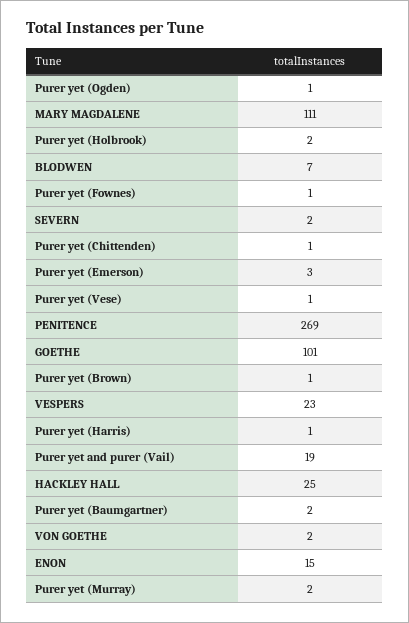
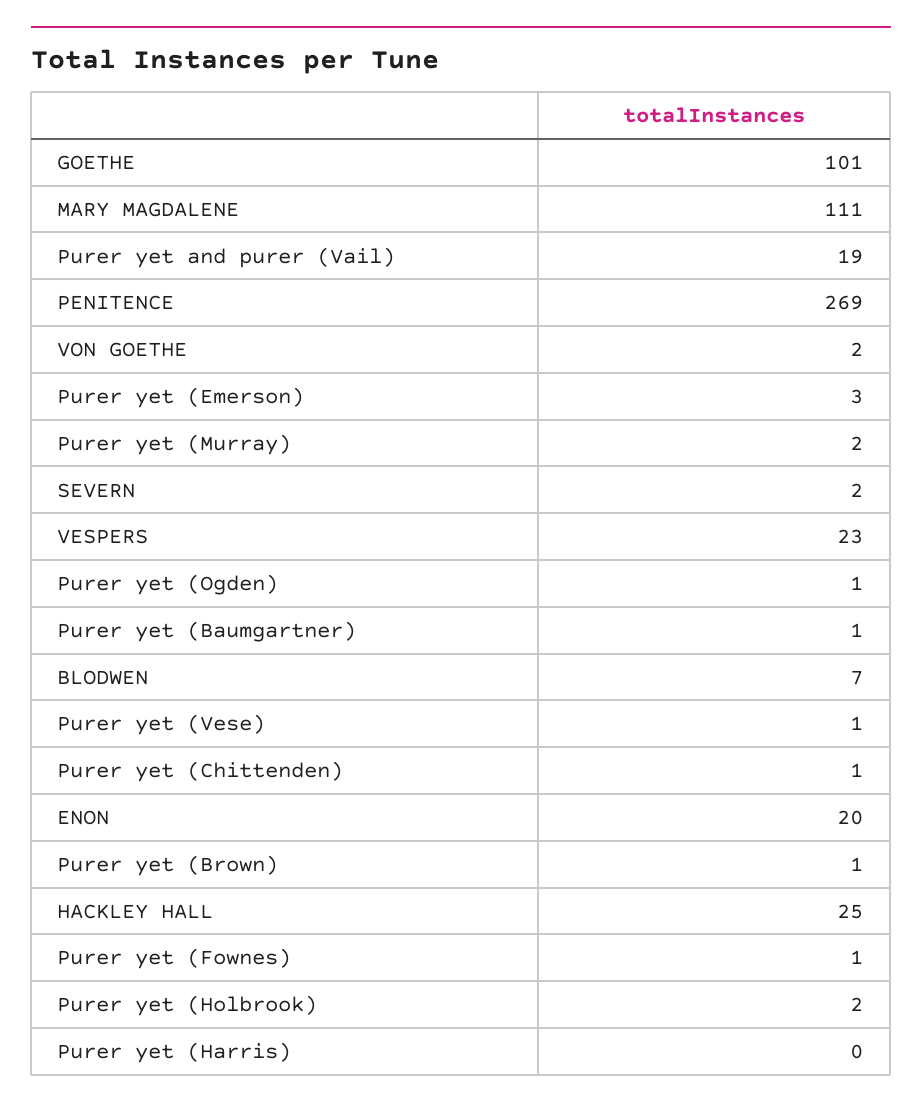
Purer yet (Harris): 1 -> 0
Purer yet (Baumgartner): 2 -> 1
ENON: 15 -> 20

